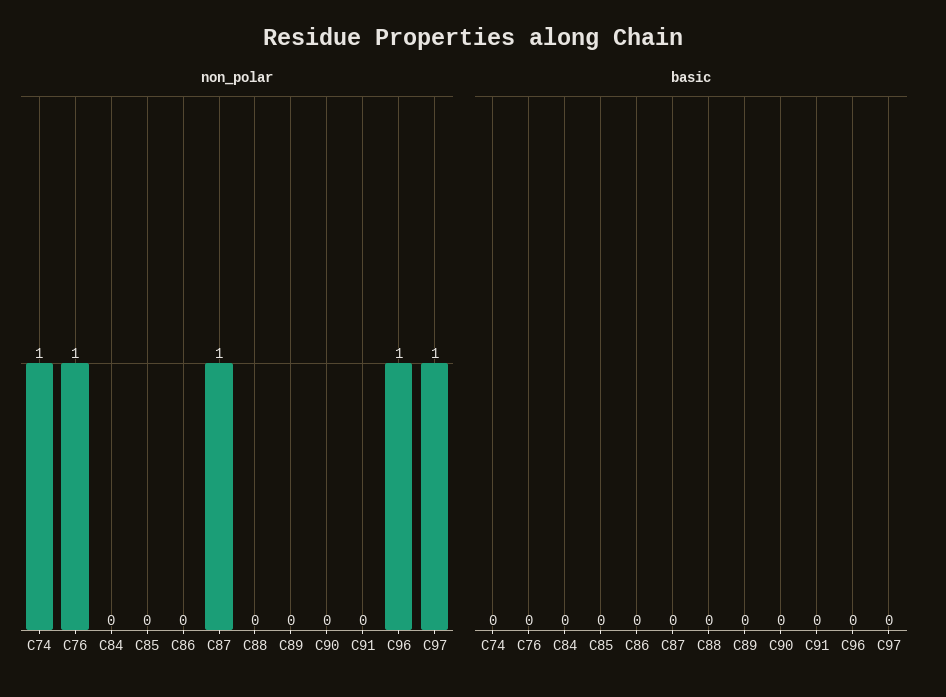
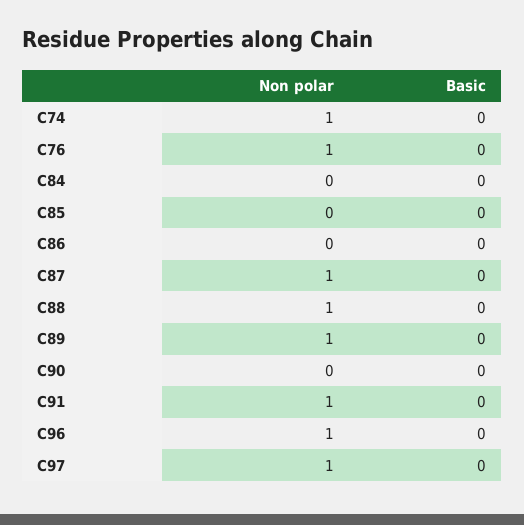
non_polar, C88: 0 -> 1
non_polar, C89: 0 -> 1
non_polar, C91: 0 -> 1

